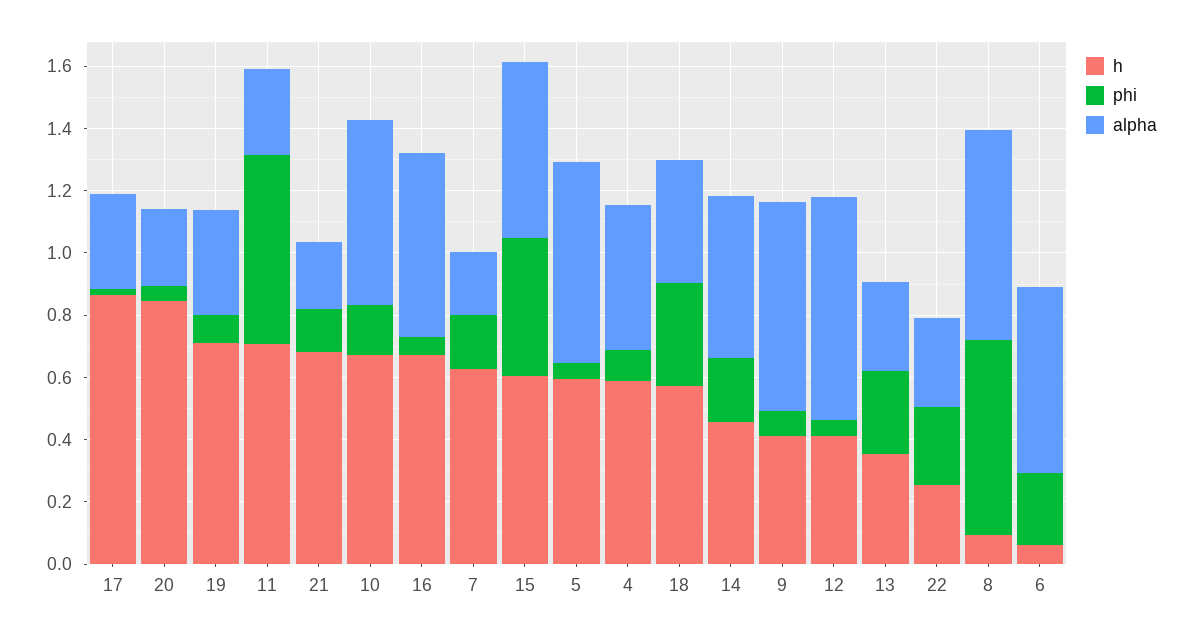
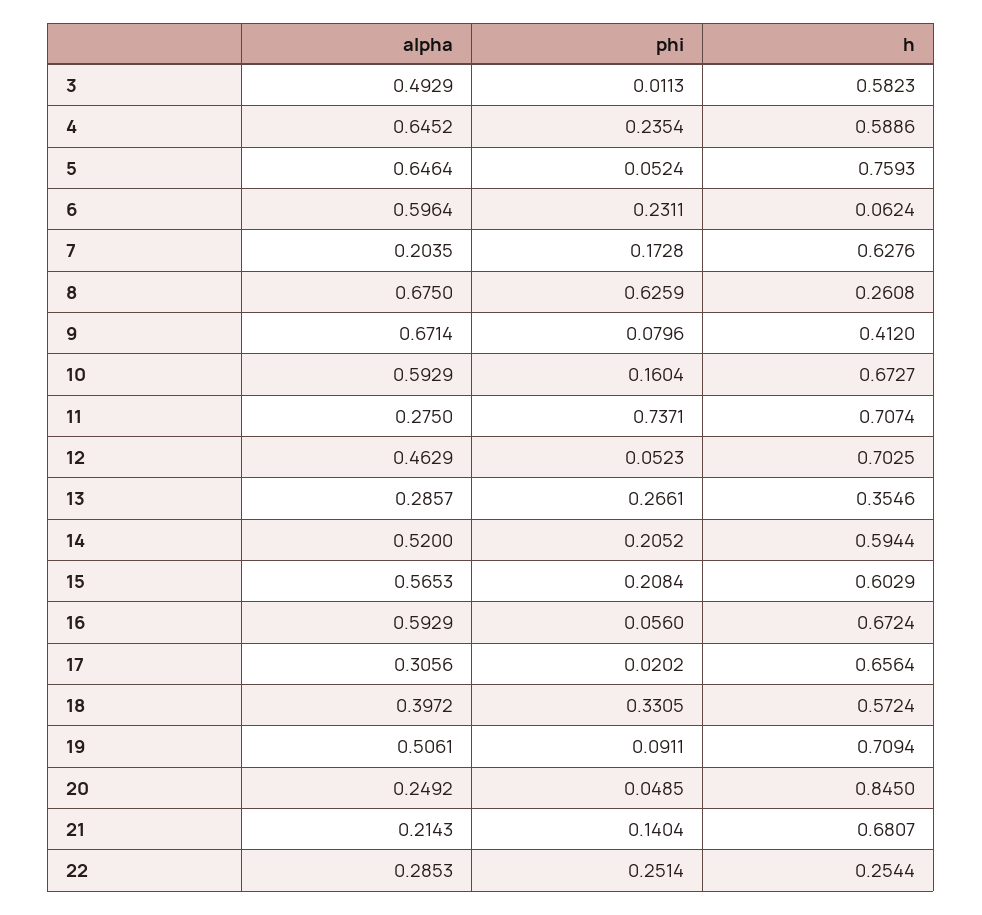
h, 17: 0.85 -> 0.6564
alpha, 19: 0.35 -> 0.5061
phi, 11: 0.6 -> 0.7371
phi, 15: 0.45 -> 0.2084
h, 5: 0.6 -> 0.7593
phi, 4: 0.1 -> 0.2354
alpha, 4: 0.45 -> 0.6452
h, 14: 0.45 -> 0.5944
h, 12: 0.4 -> 0.7025
alpha, 12: 0.7 -> 0.4629
h, 8: 0.1 -> 0.2608
alpha, 3: none -> 0.4929
phi, 3: none -> 0.0113
h, 3: none -> 0.5823

